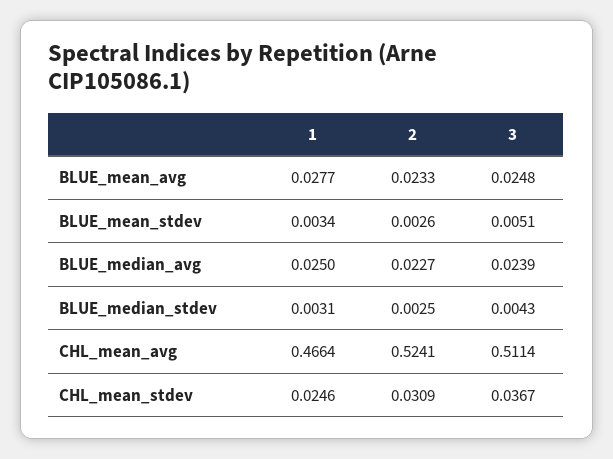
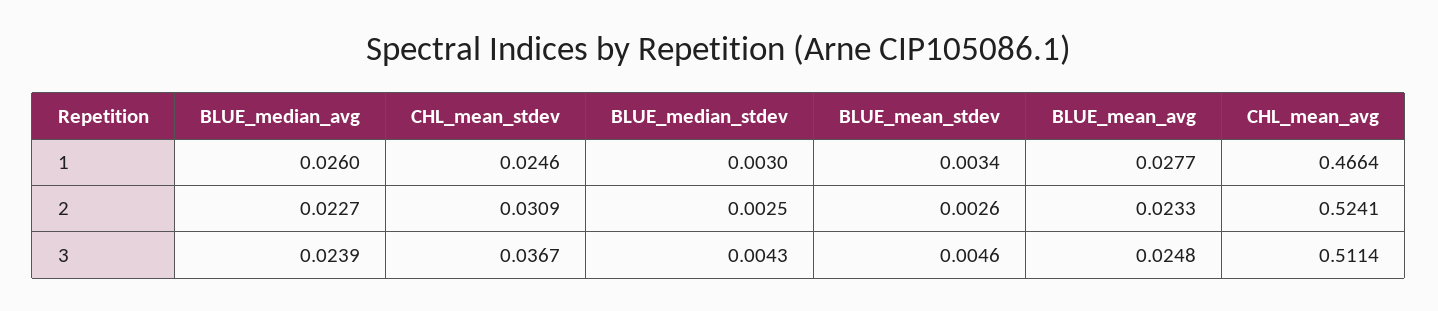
3, BLUE_mean_stdev: 0.0051 -> 0.0046
1, BLUE_median_avg: 0.025 -> 0.026
1, BLUE_median_stdev: 0.0031 -> 0.003

